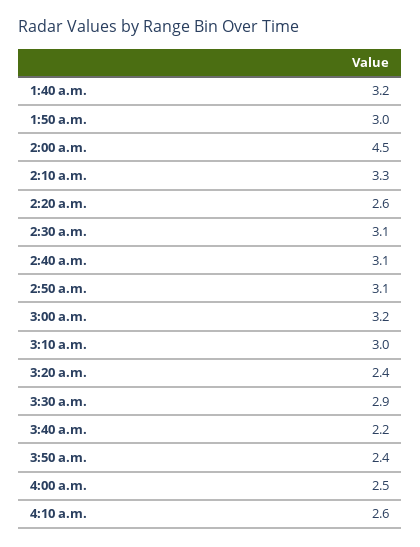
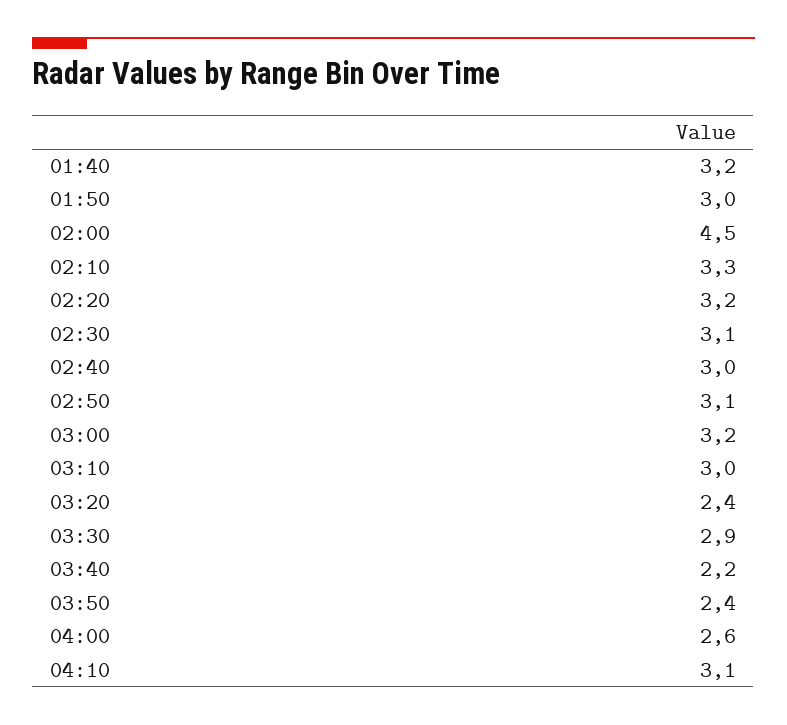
2:20 a.m.: 2.6 -> 3.2
2:40 a.m.: 3.1 -> 3
4:00 a.m.: 2.5 -> 2.6
4:10 a.m.: 2.6 -> 3.1

